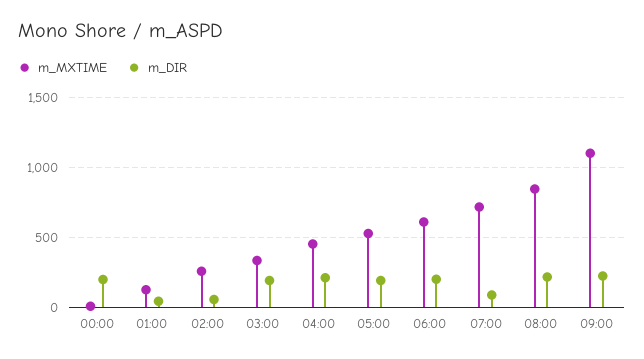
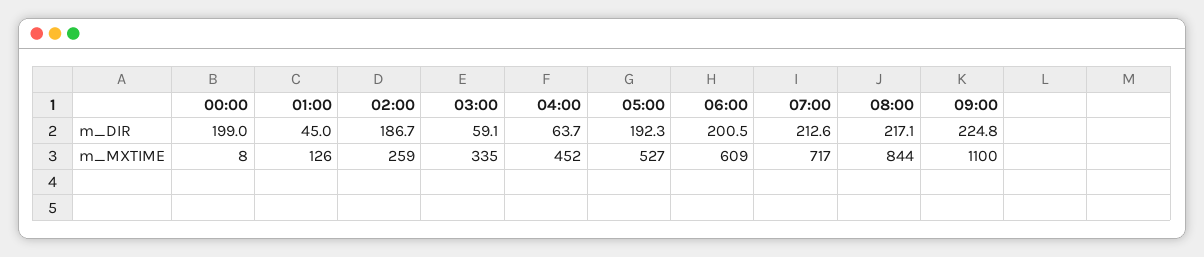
m_DIR, 02:00: 50 -> 186.7
m_DIR, 03:00: 200 -> 59.1
m_DIR, 04:00: 200 -> 63.7
m_DIR, 07:00: 100 -> 212.6

